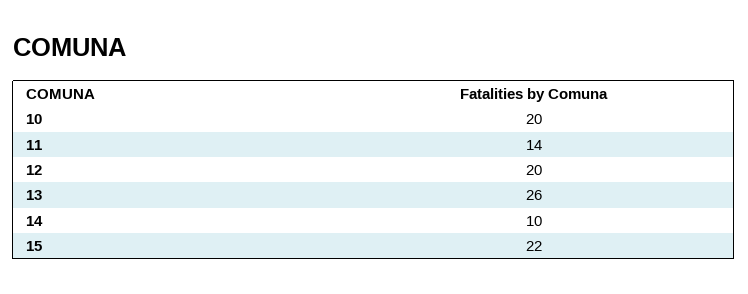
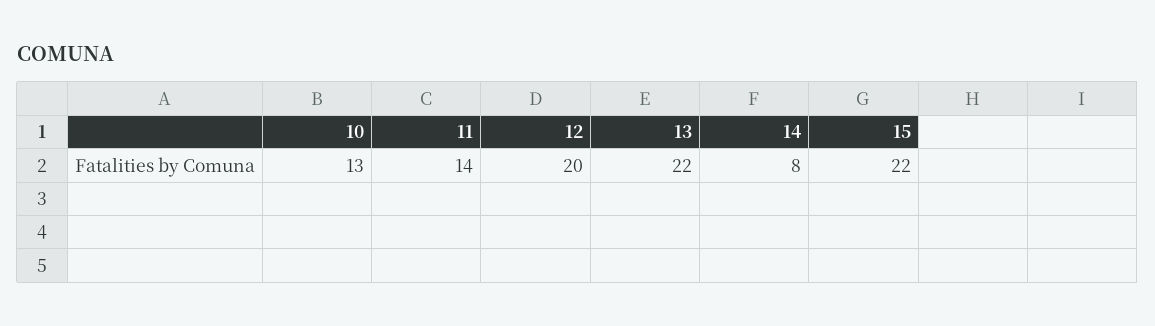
10: 20 -> 13
13: 26 -> 22
14: 10 -> 8

